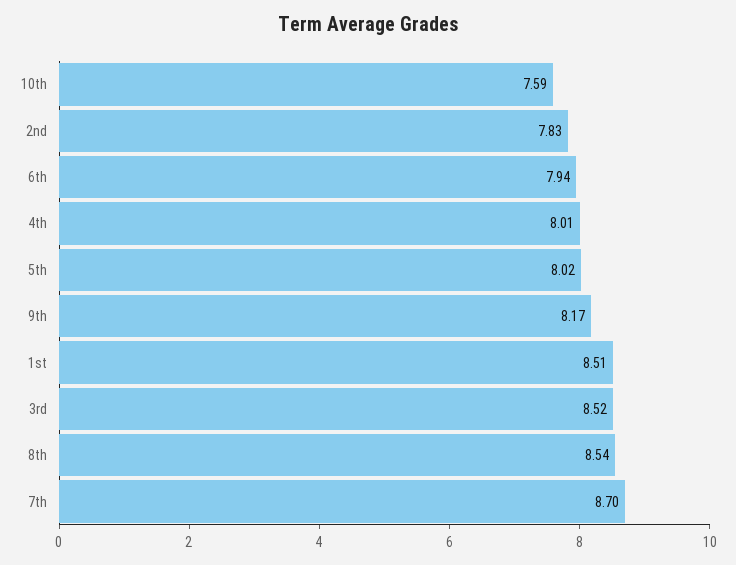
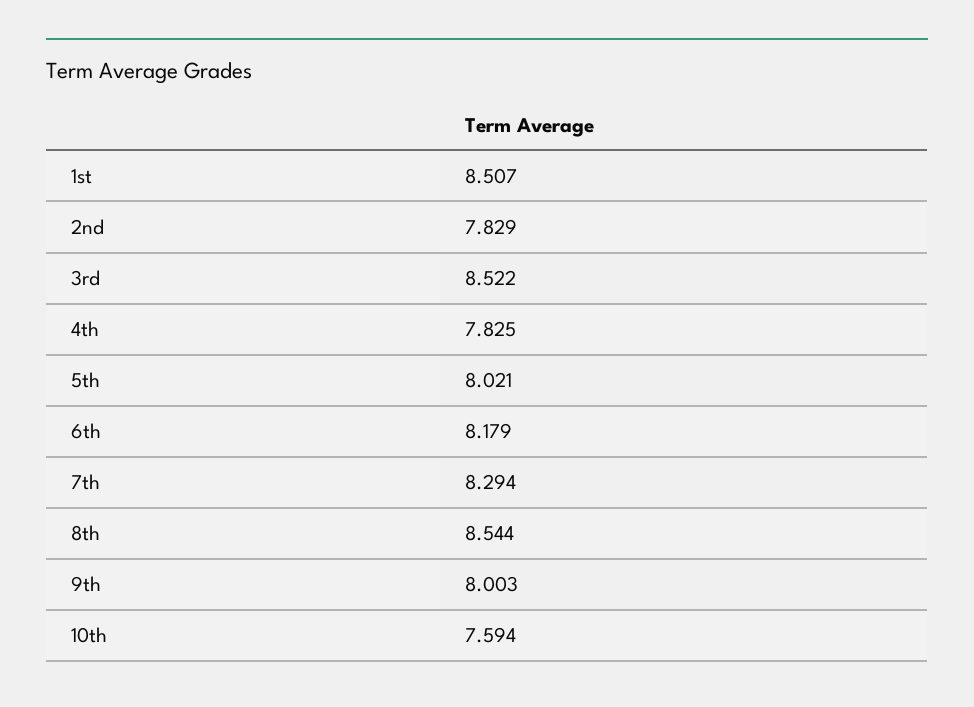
6th: 7.94 -> 8.179
4th: 8.01 -> 7.825
9th: 8.17 -> 8.003
7th: 8.7 -> 8.294

